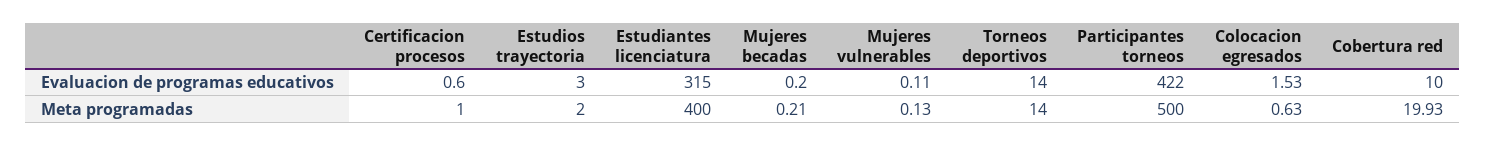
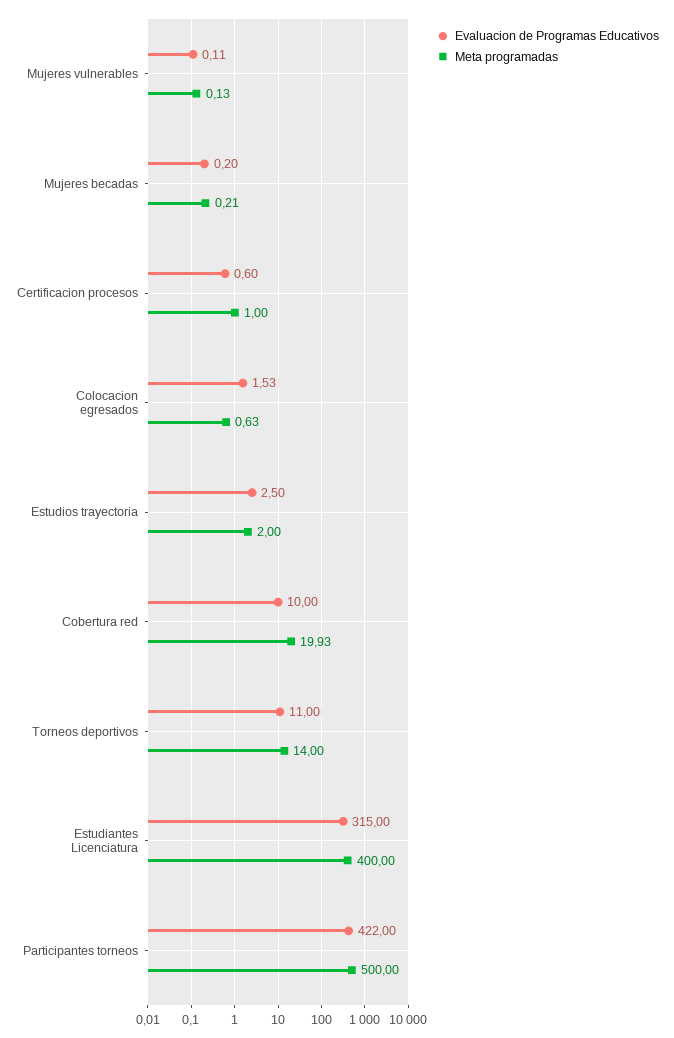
Evaluacion de programas educativos, Estudios trayectoria: 3 -> 2.5
Evaluacion de programas educativos, Torneos deportivos: 14 -> 11

